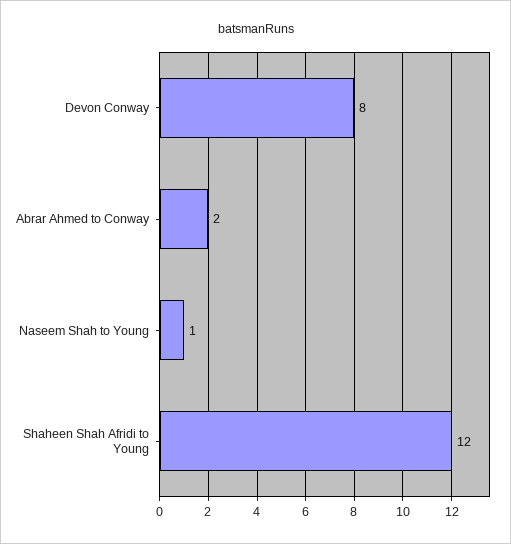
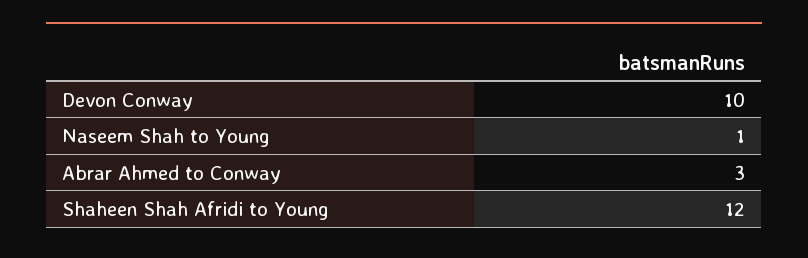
Devon Conway: 8 -> 10
Abrar Ahmed to Conway: 2 -> 3

